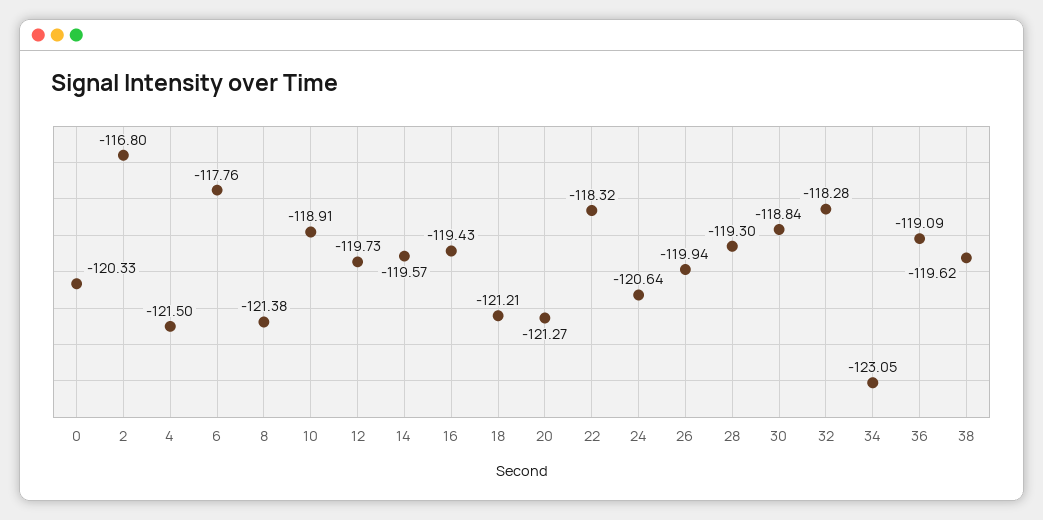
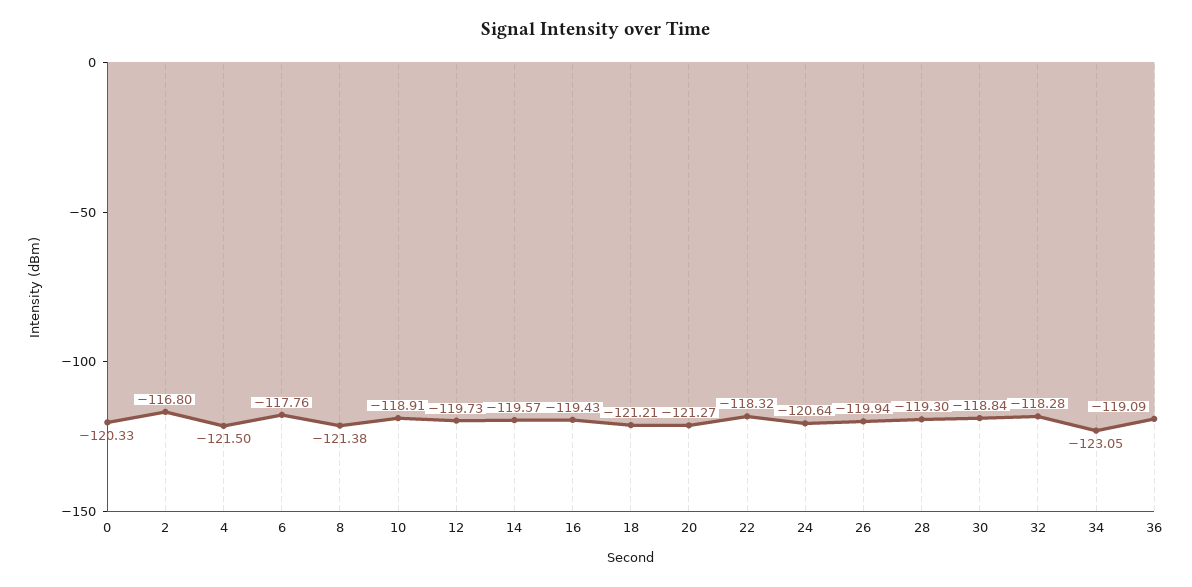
38: -119.62 -> none

